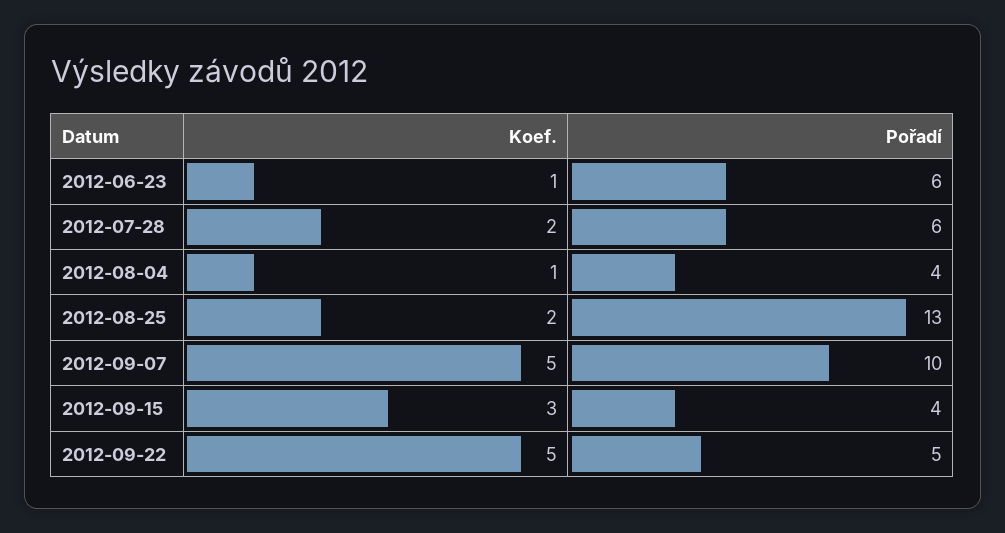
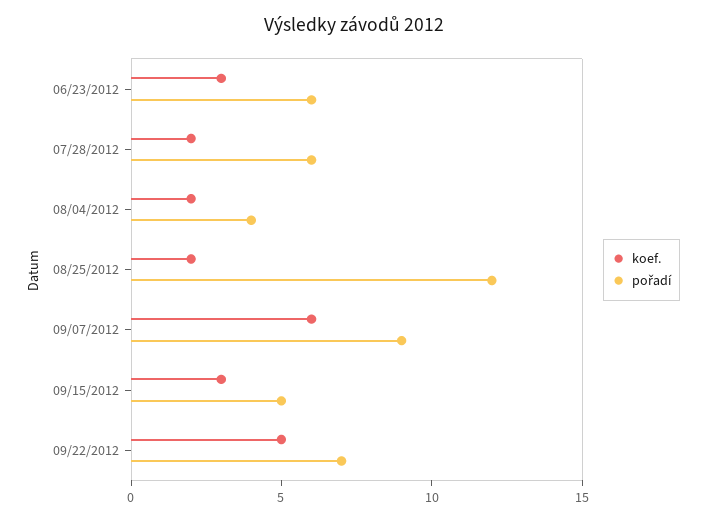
Koef., 2012-06-23: 1 -> 3
Koef., 2012-08-04: 1 -> 2
Pořadí, 2012-08-25: 13 -> 12
Koef., 2012-09-07: 5 -> 6
Pořadí, 2012-09-07: 10 -> 9
Pořadí, 2012-09-15: 4 -> 5
Pořadí, 2012-09-22: 5 -> 7

